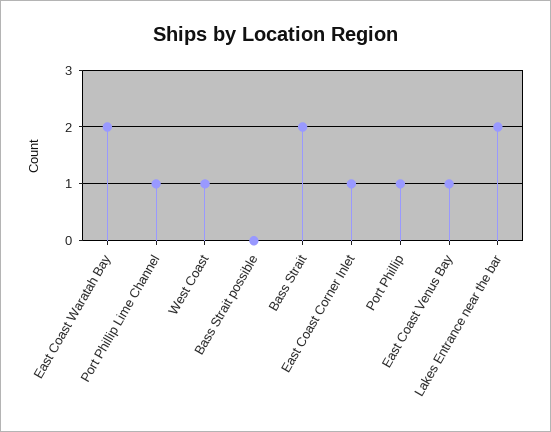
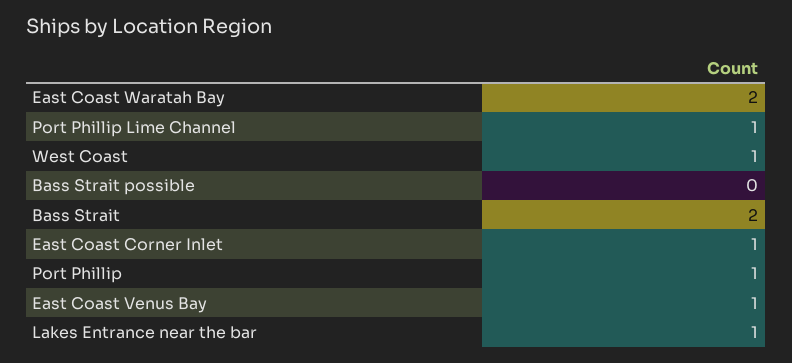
Lakes Entrance near the bar: 2 -> 1

